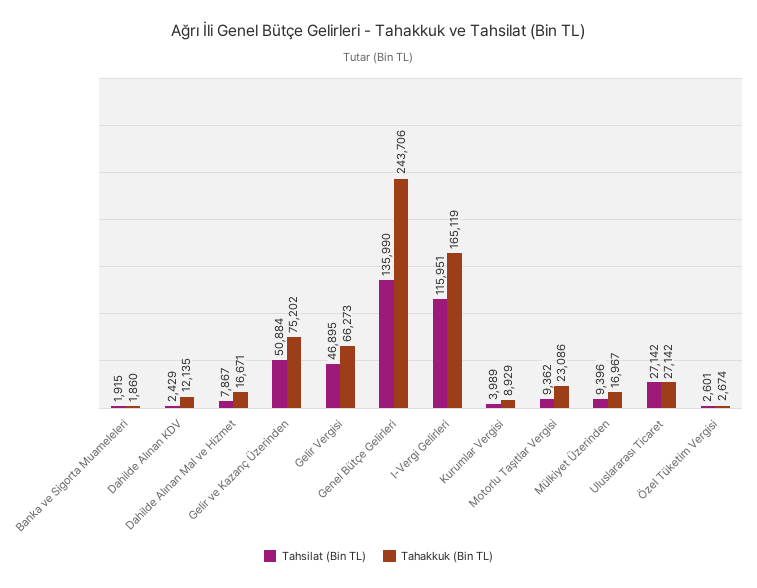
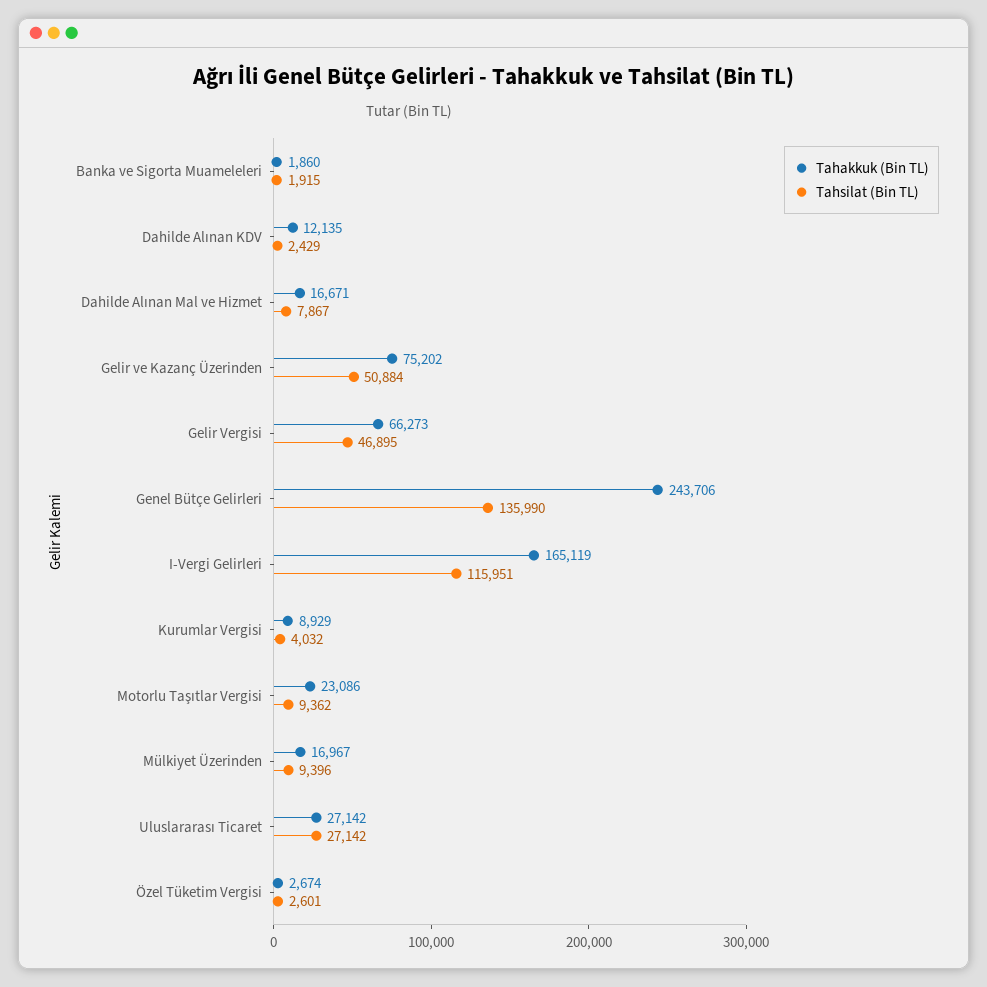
Tahsilat (Bin TL), Kurumlar Vergisi: 3989 -> 4032

